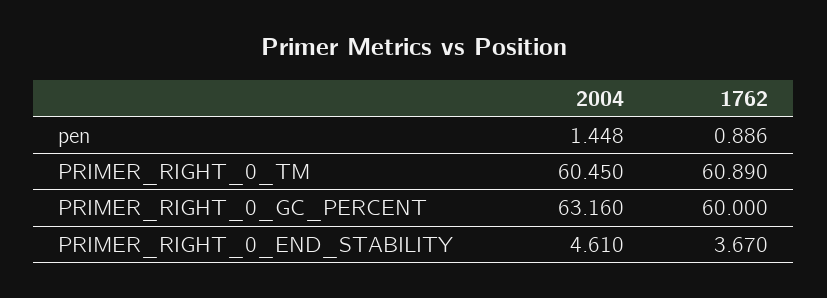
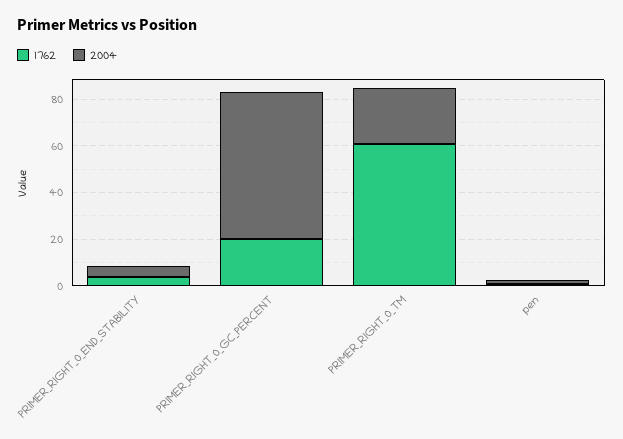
2004, PRIMER_RIGHT_0_TM: 60.45 -> 25
1762, PRIMER_RIGHT_0_GC_PERCENT: 60 -> 20

